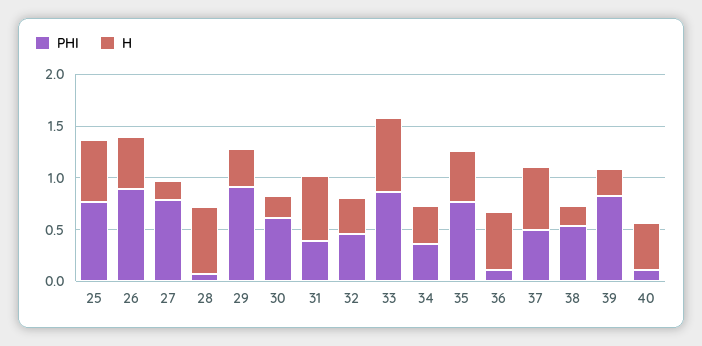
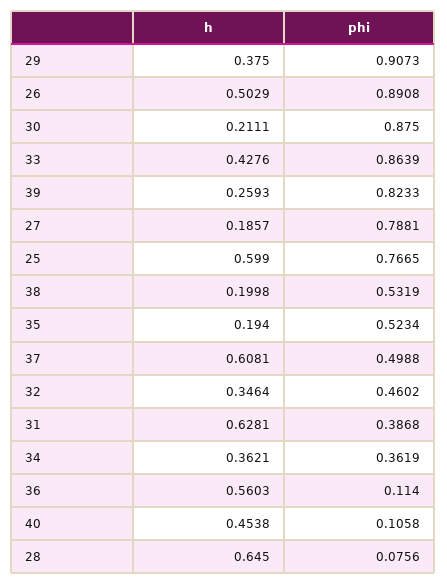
PHI, 30: 0.6 -> 0.875
H, 33: 0.7 -> 0.4276
PHI, 35: 0.8 -> 0.5234
H, 35: 0.5 -> 0.194

